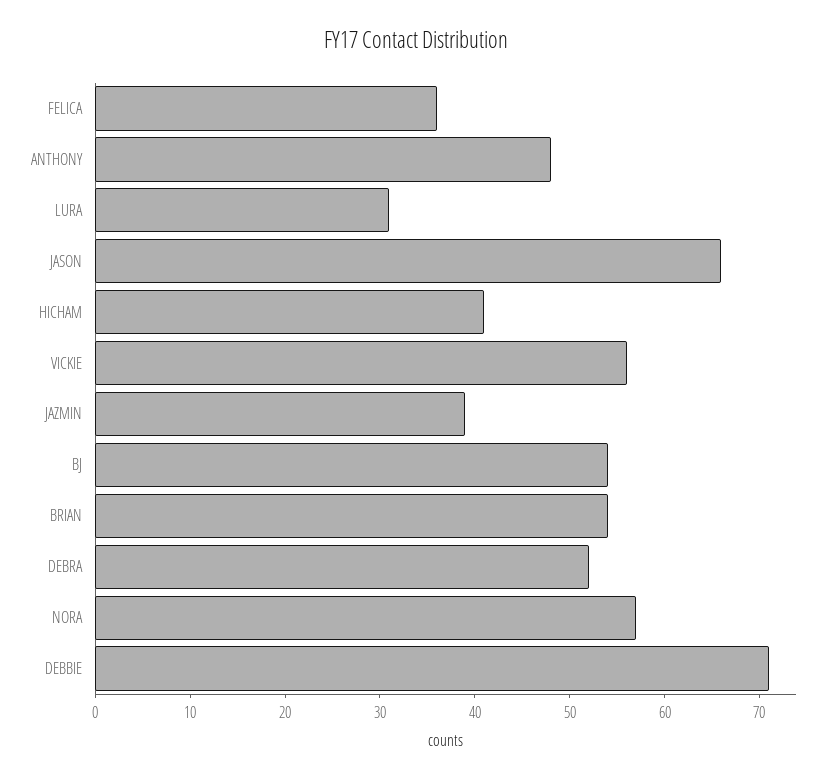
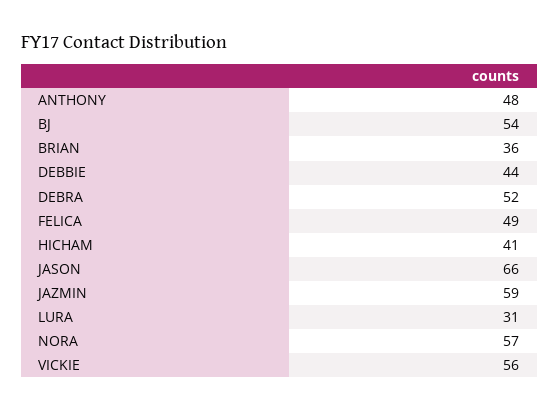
FELICA: 36 -> 49
JAZMIN: 39 -> 59
BRIAN: 54 -> 36
DEBBIE: 71 -> 44

